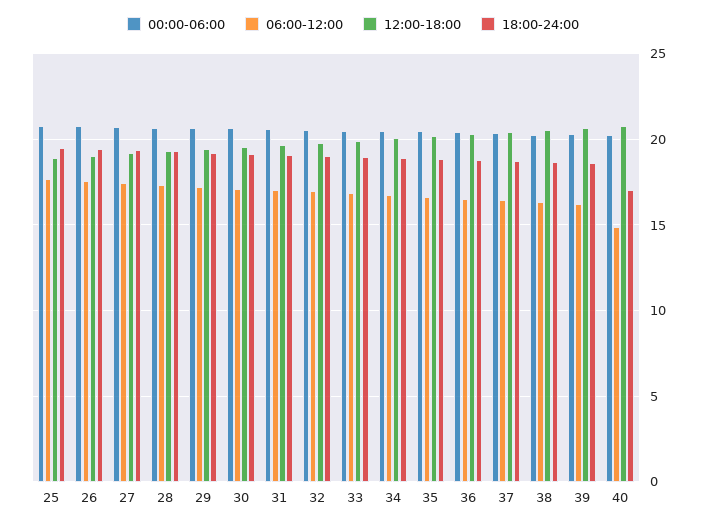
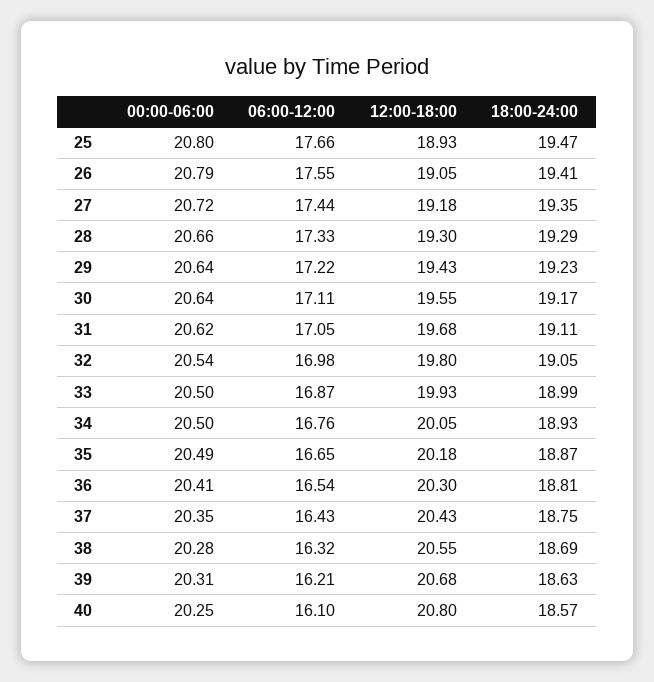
06:00-12:00, 40: 15 -> 16.1
18:00-24:00, 40: 17 -> 18.57

